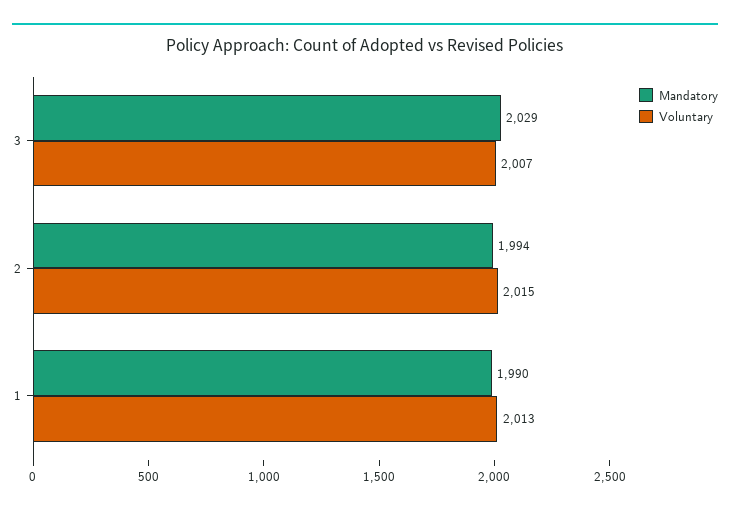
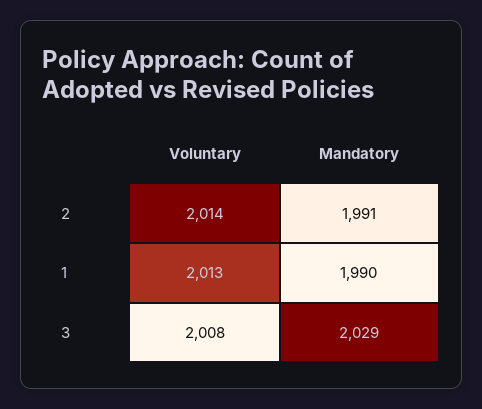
Voluntary, 3: 2007 -> 2008
Mandatory, 2: 1994 -> 1991
Voluntary, 2: 2015 -> 2014

